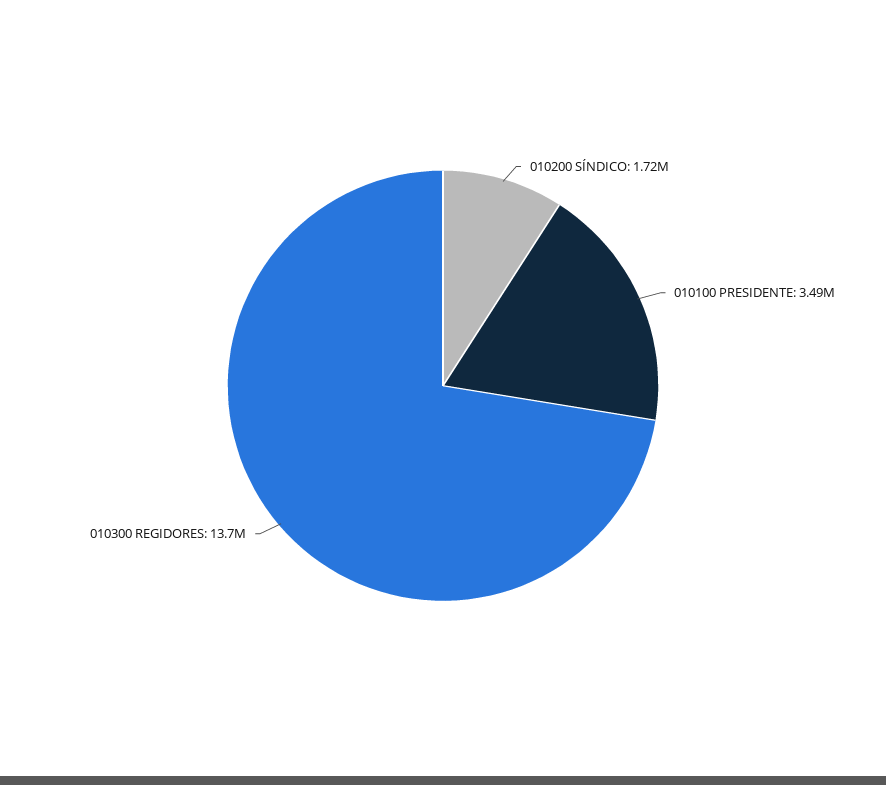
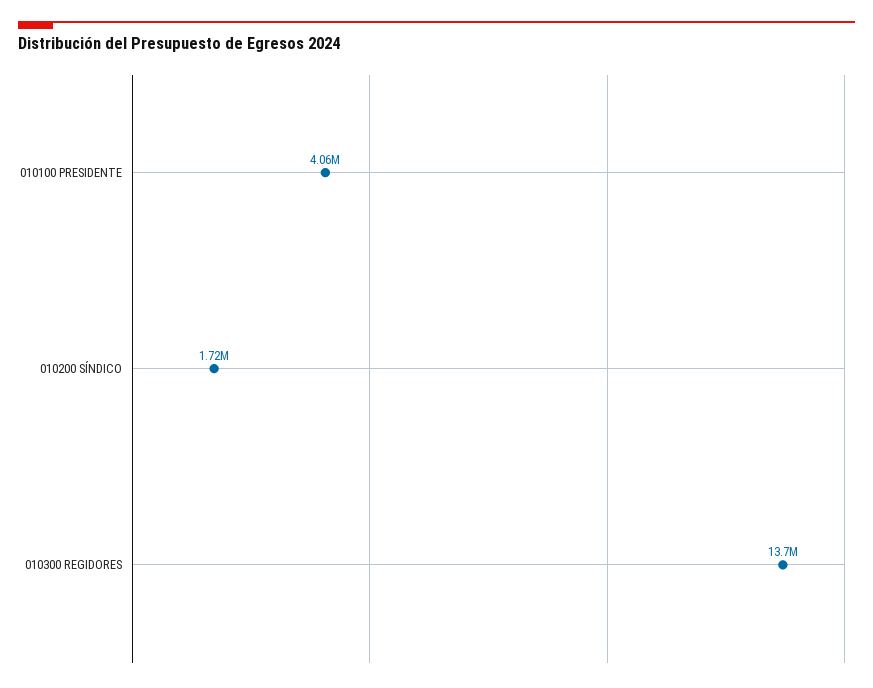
010100 PRESIDENTE: 3490000 -> 4060000

